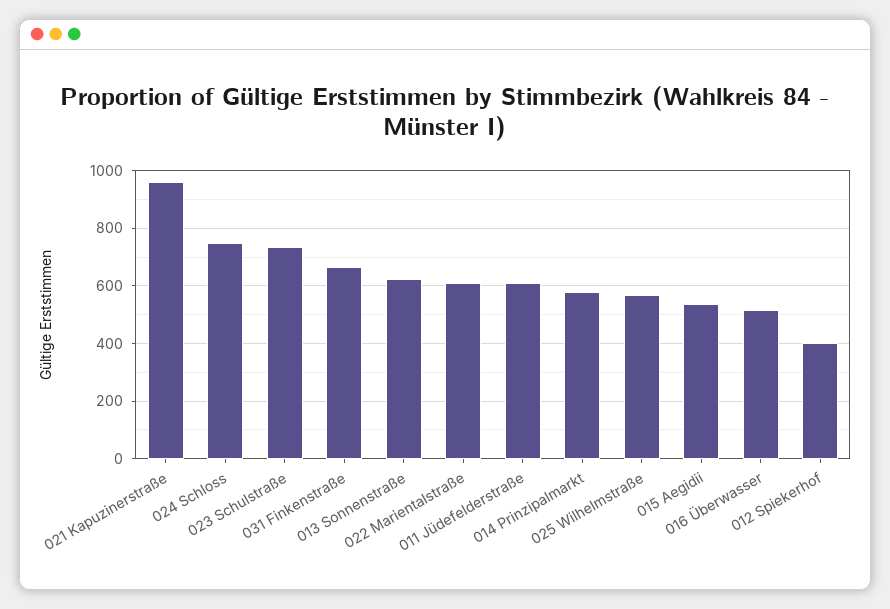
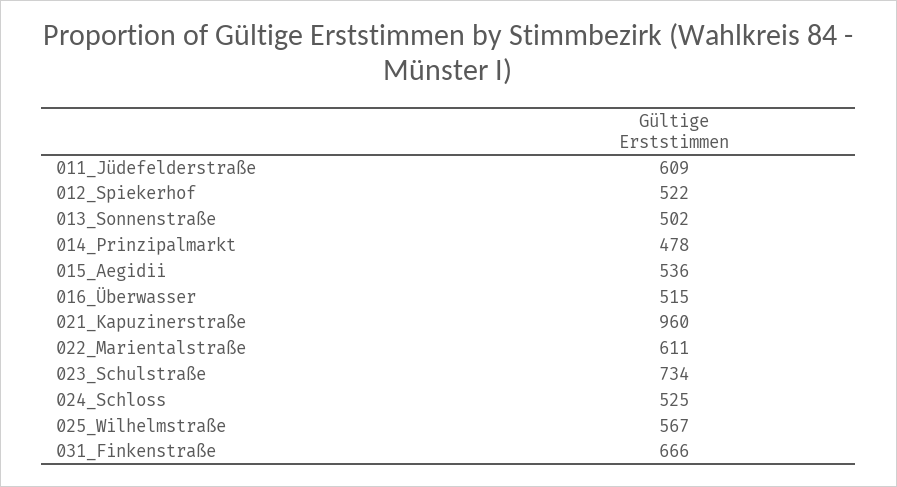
024 Schloss: 750 -> 525
013 Sonnenstraße: 625 -> 502
014 Prinzipalmarkt: 575 -> 478
012 Spiekerhof: 400 -> 522

